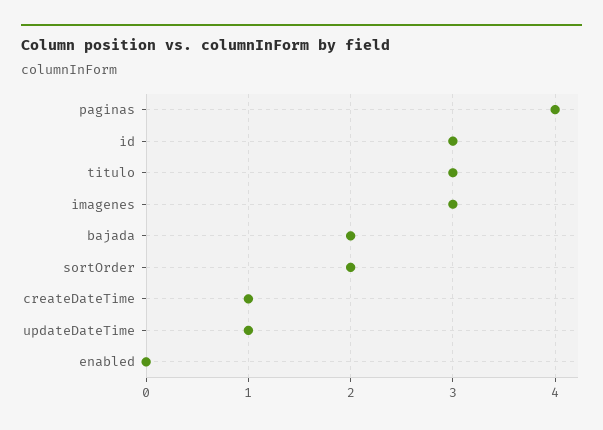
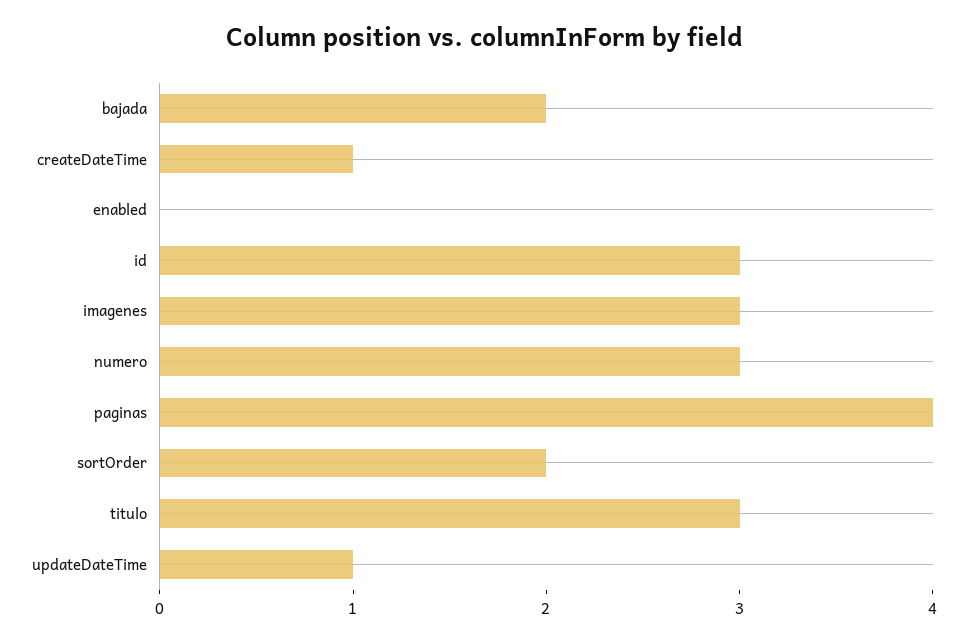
numero: none -> 3

